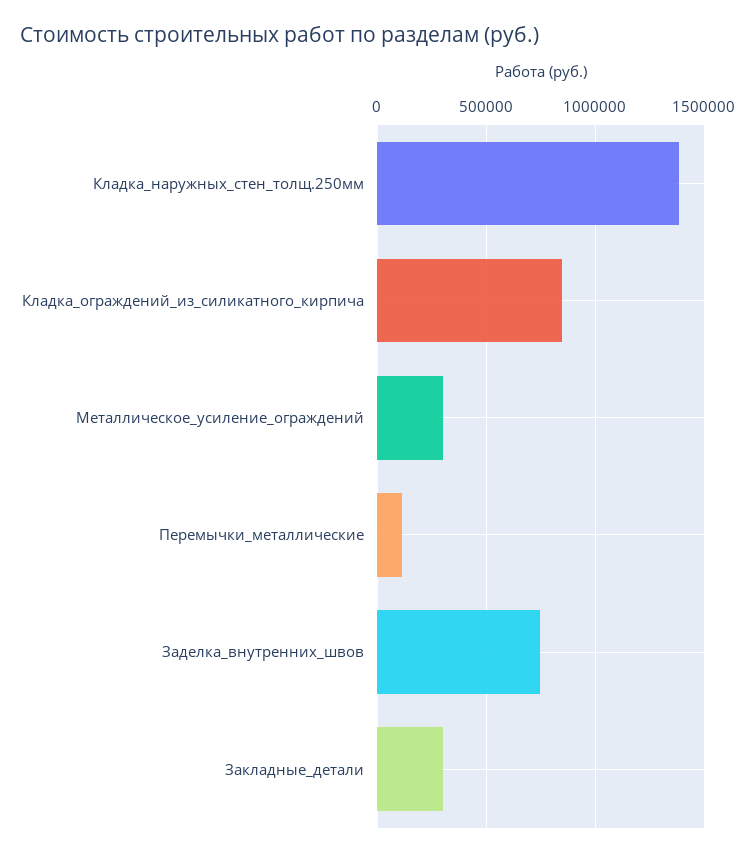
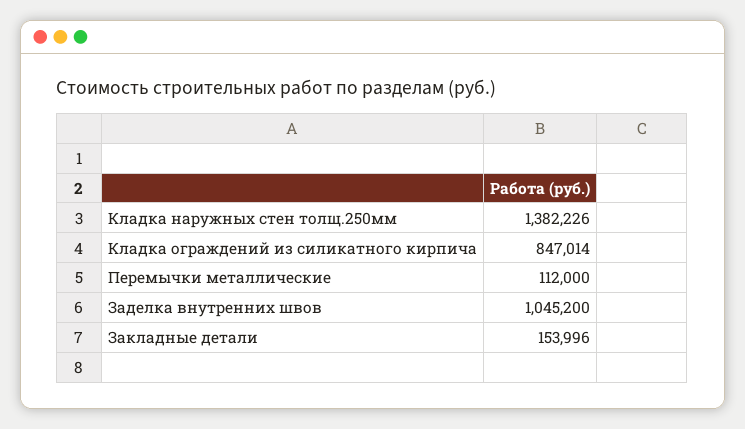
Металлическое_усиление_ограждений: 300000 -> none
Заделка_внутренних_швов: 750000 -> 1045200
Закладные_детали: 300000 -> 153996

